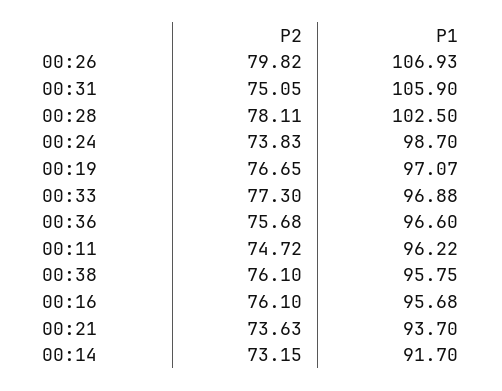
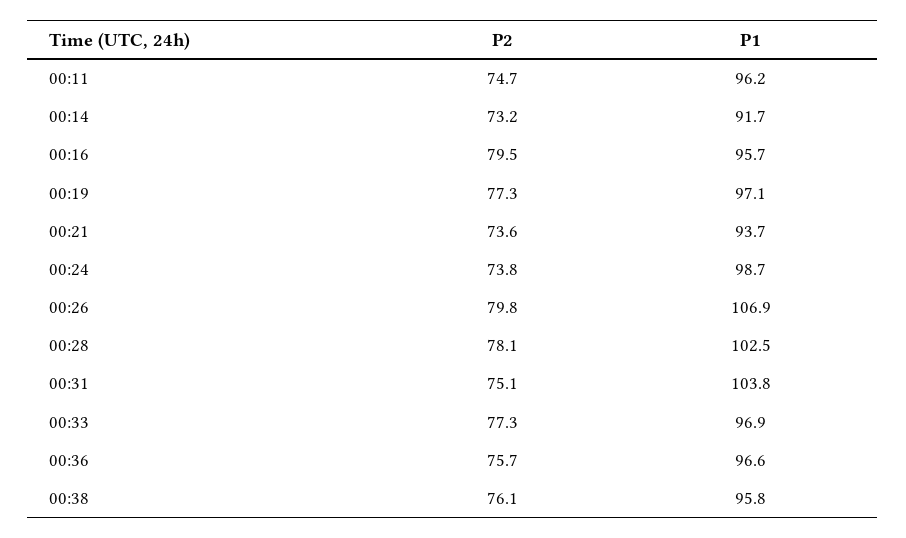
P1, 00:31: 105.9 -> 103.8
P2, 00:19: 76.65 -> 77.3
P2, 00:16: 76.1 -> 79.5

